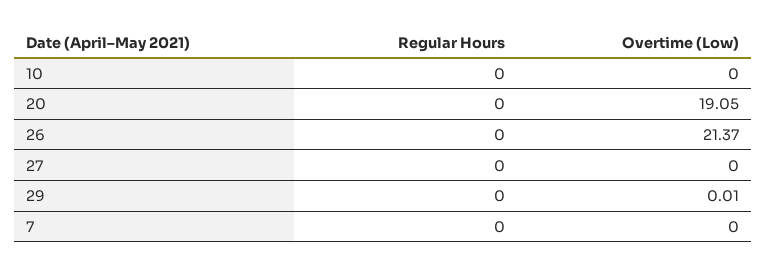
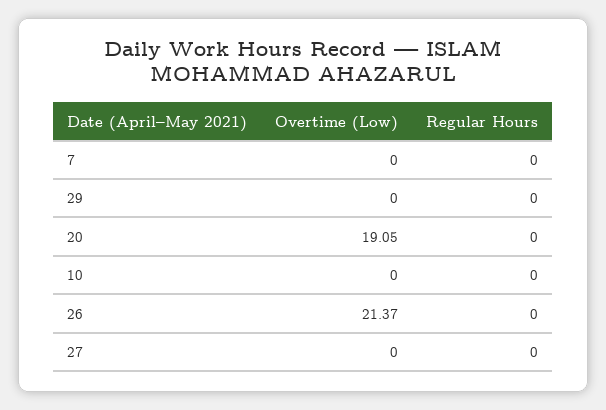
Overtime (Low), 29: 0.01 -> 0

